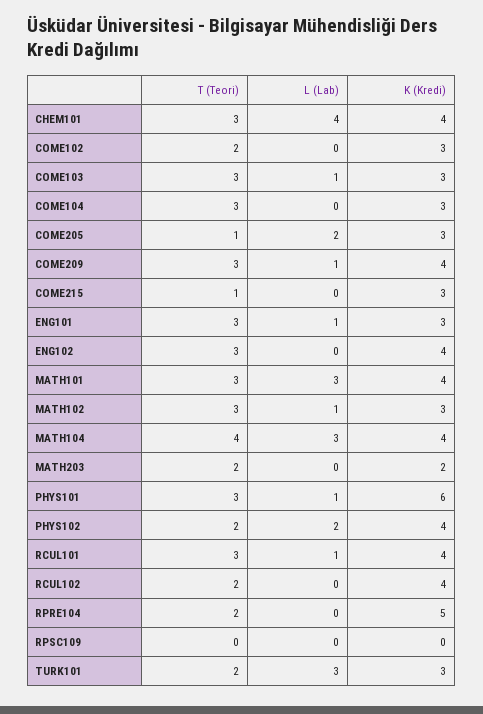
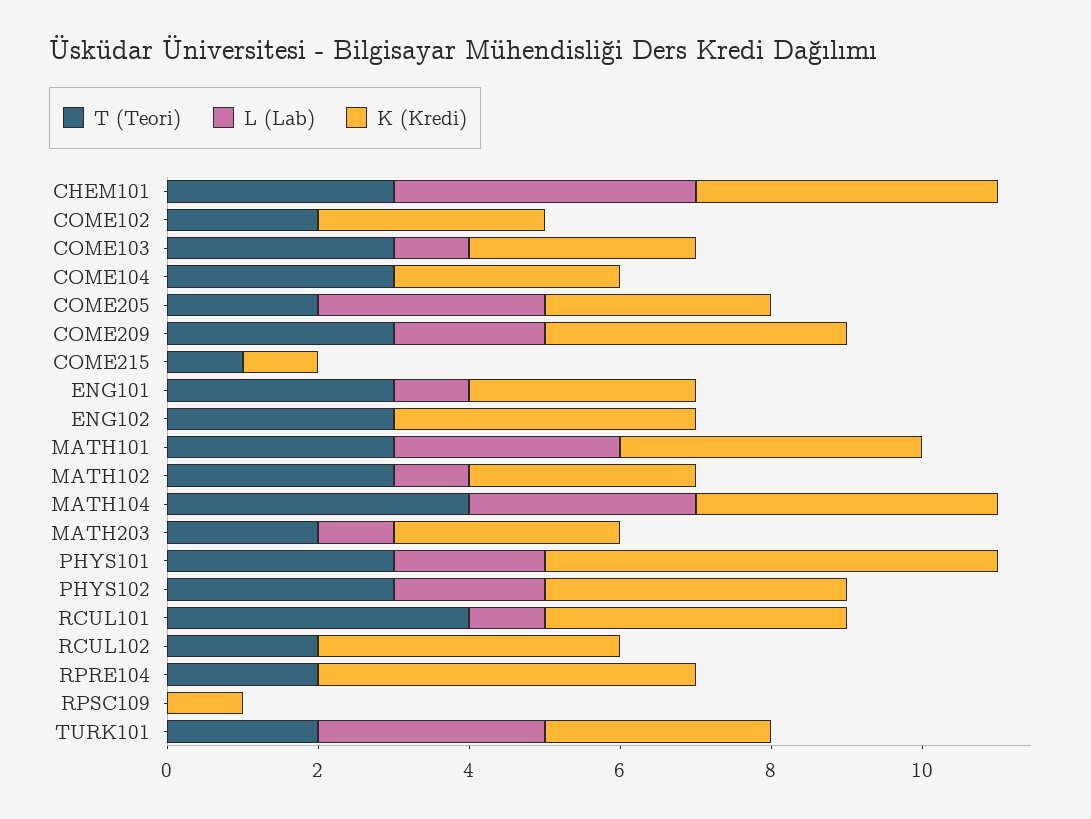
T (Teori), COME205: 1 -> 2
L (Lab), COME205: 2 -> 3
L (Lab), COME209: 1 -> 2
K (Kredi), COME215: 3 -> 1
L (Lab), MATH203: 0 -> 1
K (Kredi), MATH203: 2 -> 3
L (Lab), PHYS101: 1 -> 2
T (Teori), PHYS102: 2 -> 3
T (Teori), RCUL101: 3 -> 4
K (Kredi), RPSC109: 0 -> 1

